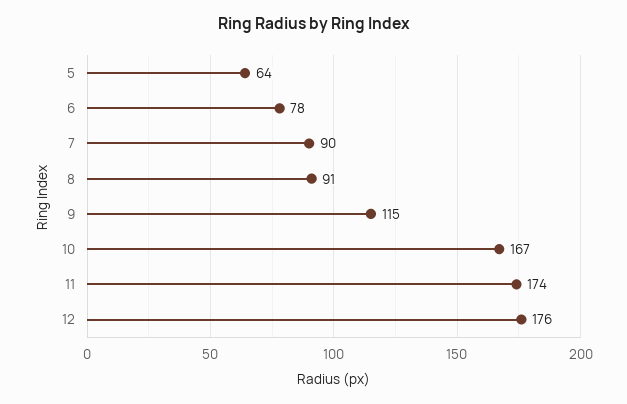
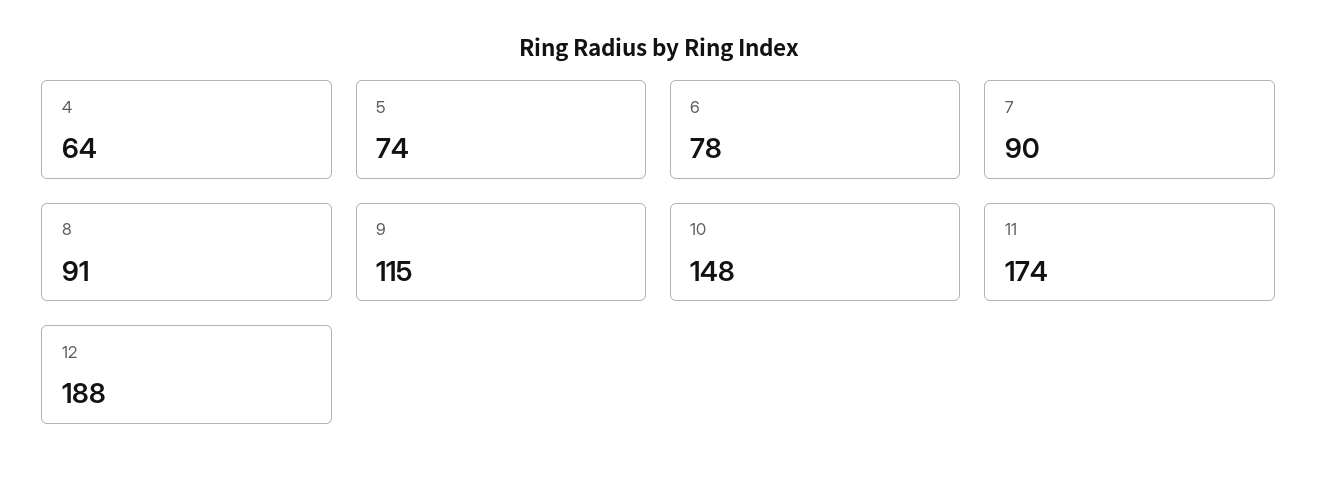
5: 64 -> 74
10: 167 -> 148
12: 176 -> 188
4: none -> 64

